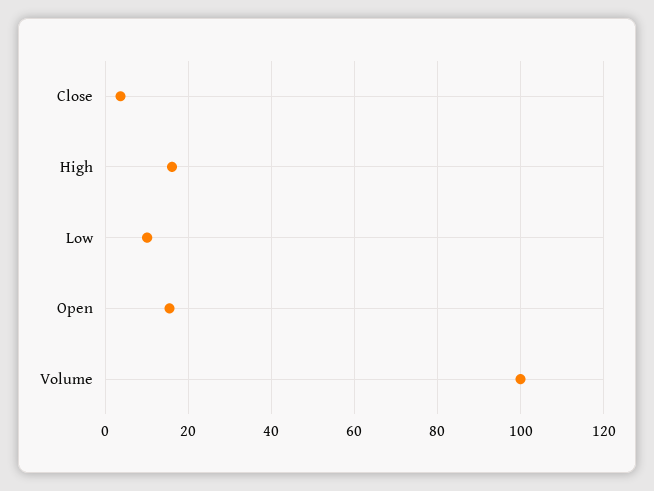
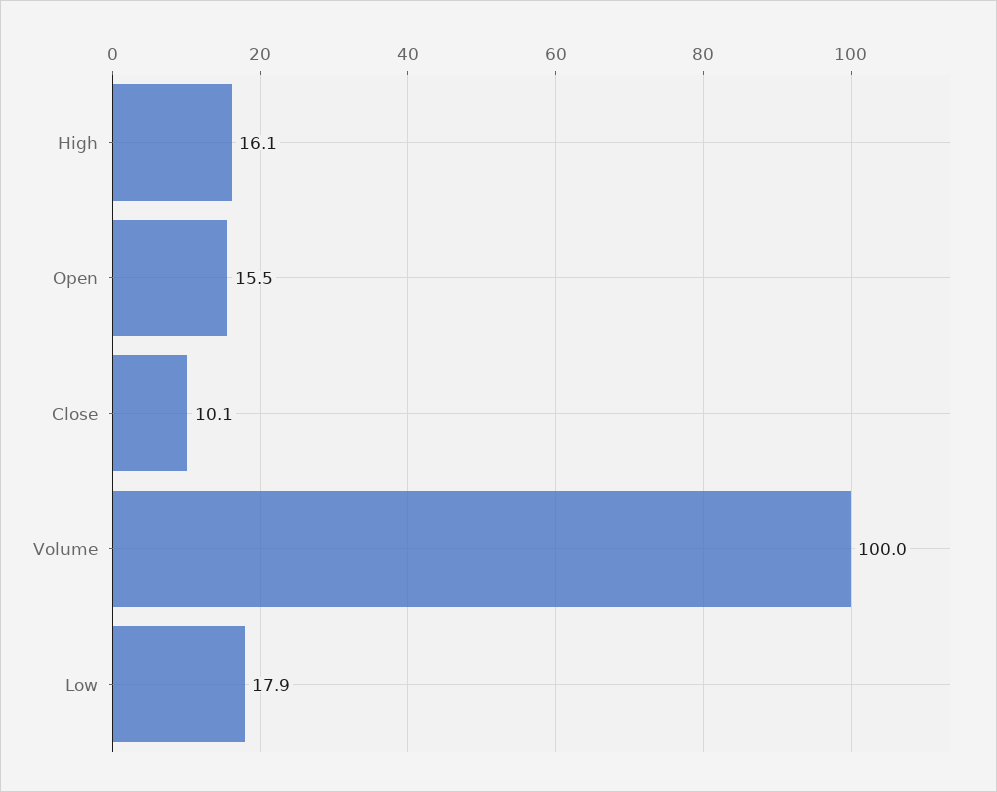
Close: 4 -> 10.1
Low: 10 -> 17.9

